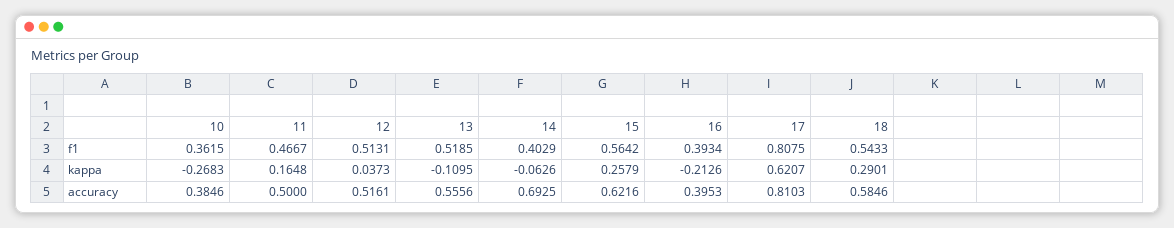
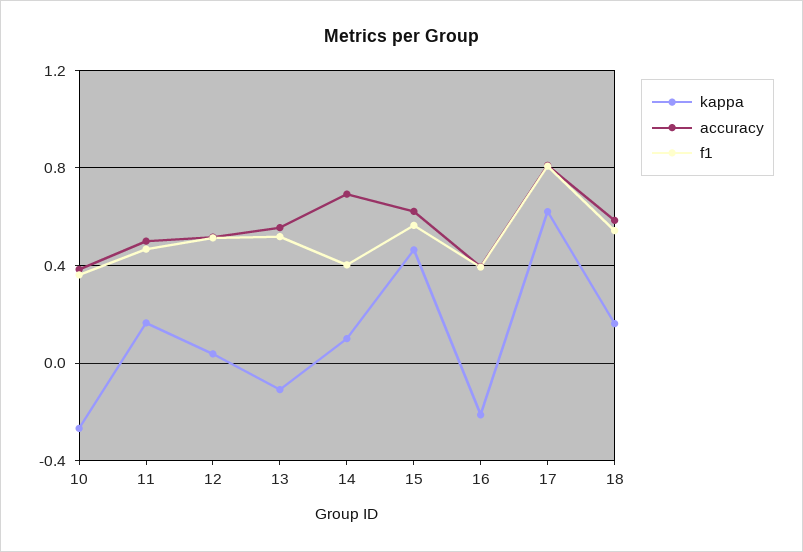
kappa, 14: -0.0626 -> 0.1
kappa, 15: 0.2579 -> 0.45
kappa, 18: 0.2901 -> 0.15

